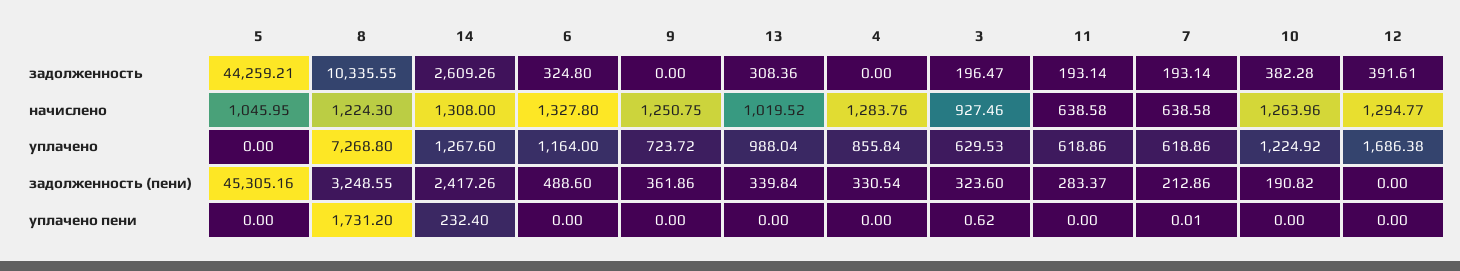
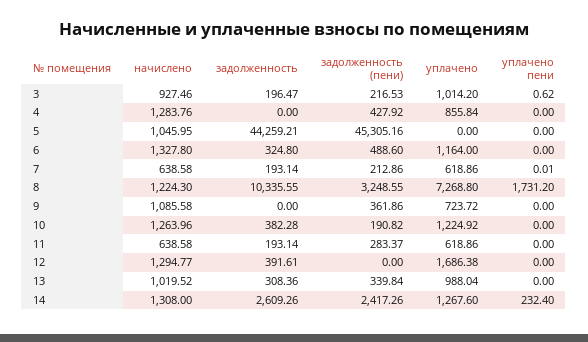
9, начислено: 1250.75 -> 1085.58
3, уплачено: 629.53 -> 1014.2
4, задолженность (пени): 330.54 -> 427.92
3, задолженность (пени): 323.6 -> 216.53

